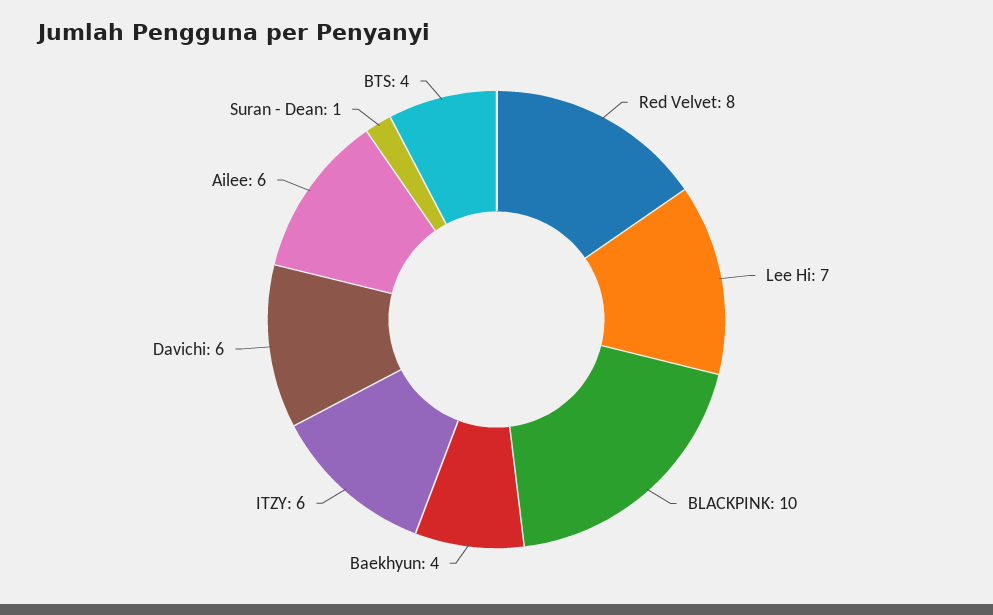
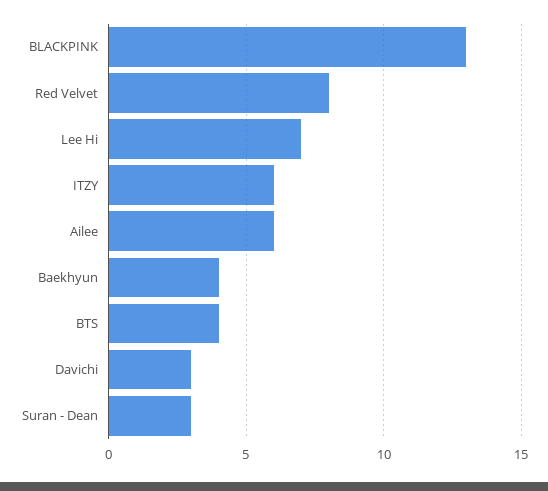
BLACKPINK: 10 -> 13
Davichi: 6 -> 3
Suran - Dean: 1 -> 3

